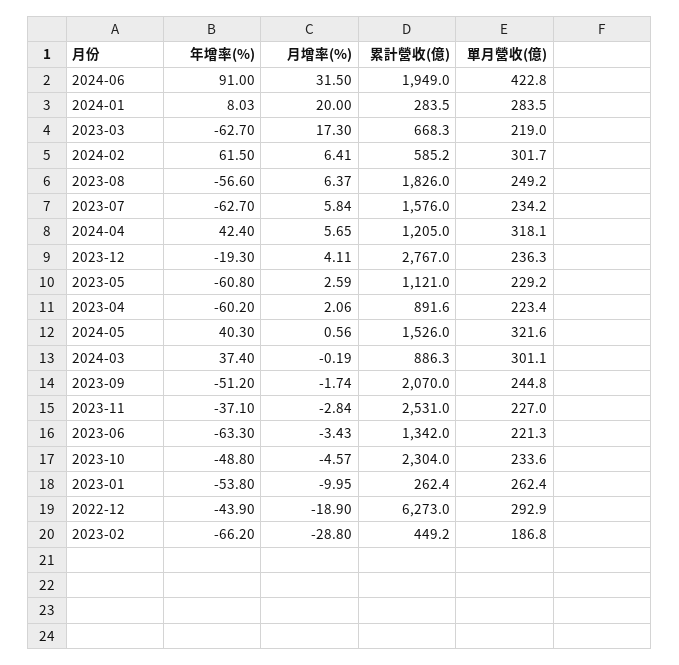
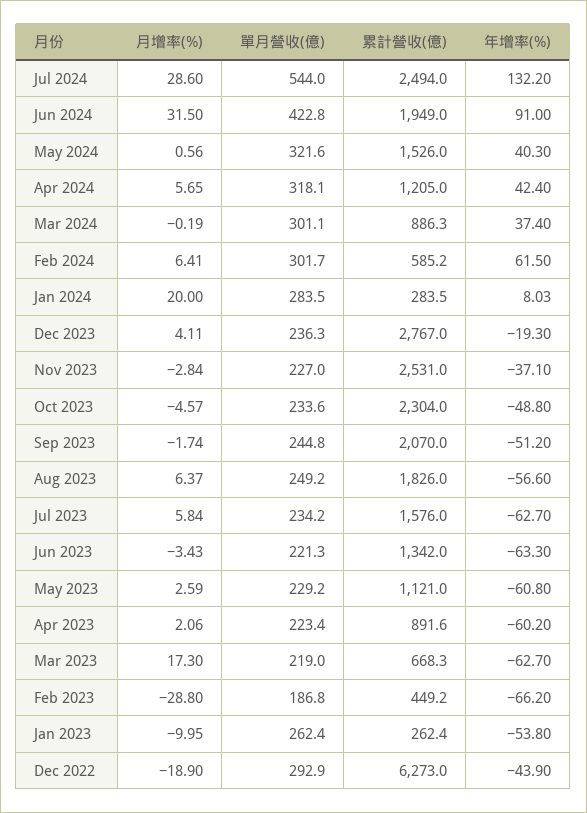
月增率(%), Jul 2024: none -> 28.6
單月營收(億), Jul 2024: none -> 544
累計營收(億), Jul 2024: none -> 2494
年增率(%), Jul 2024: none -> 132.2

